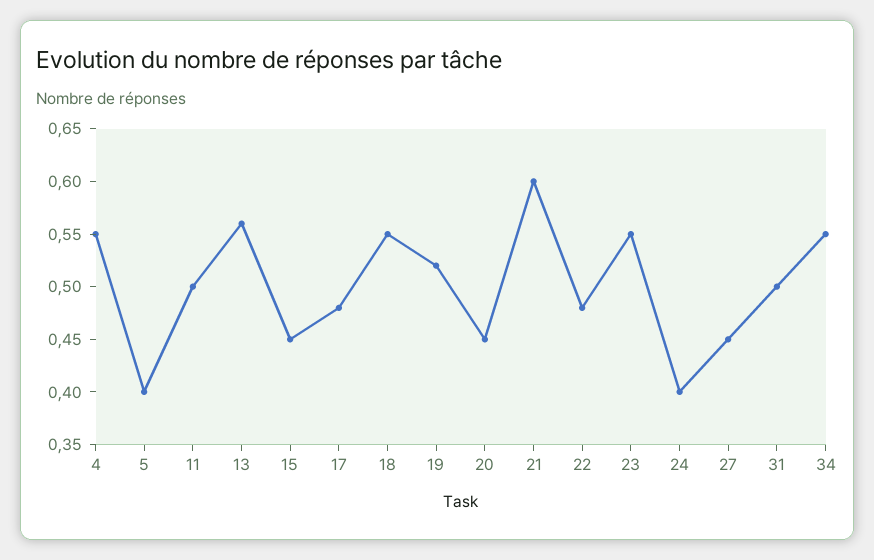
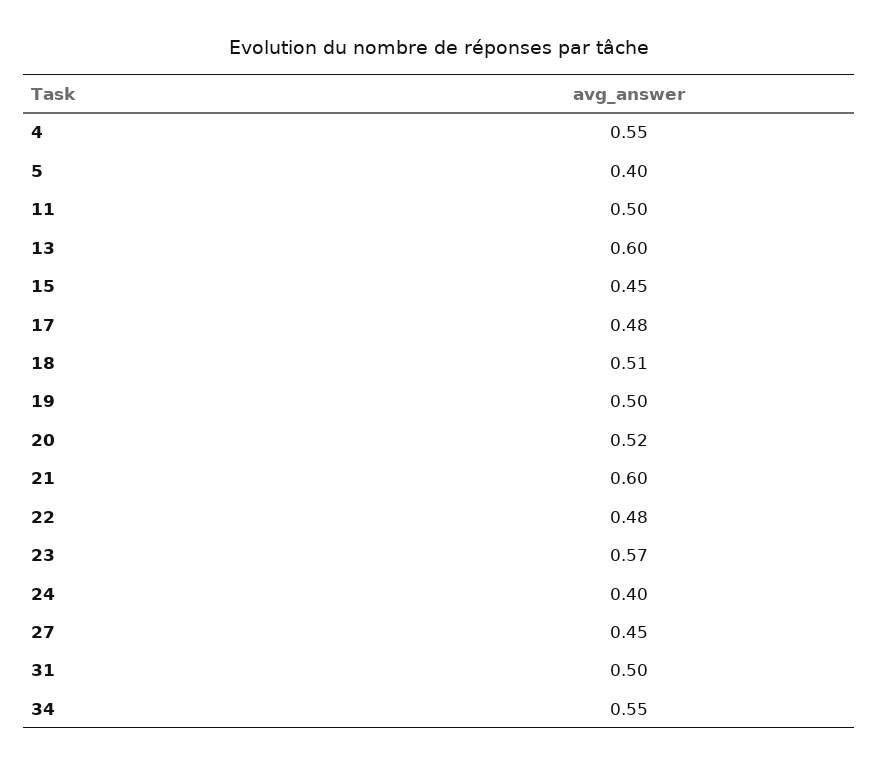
13: 0.56 -> 0.6
18: 0.55 -> 0.51
19: 0.52 -> 0.5
20: 0.45 -> 0.52
23: 0.55 -> 0.57

